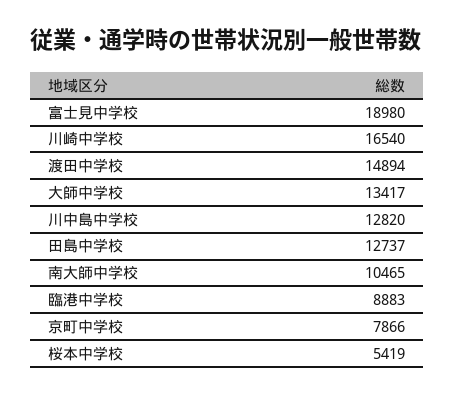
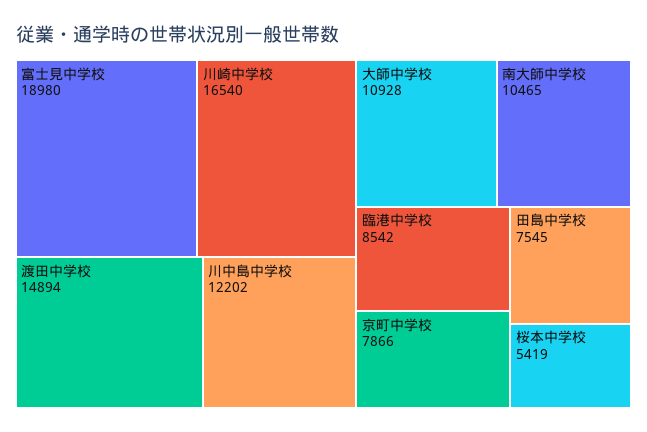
大師中学校: 13417 -> 10928
川中島中学校: 12820 -> 12202
田島中学校: 12737 -> 7545
臨港中学校: 8883 -> 8542

